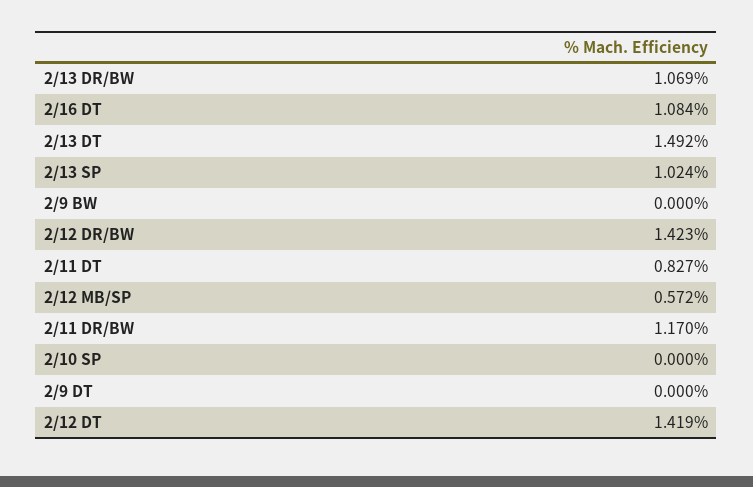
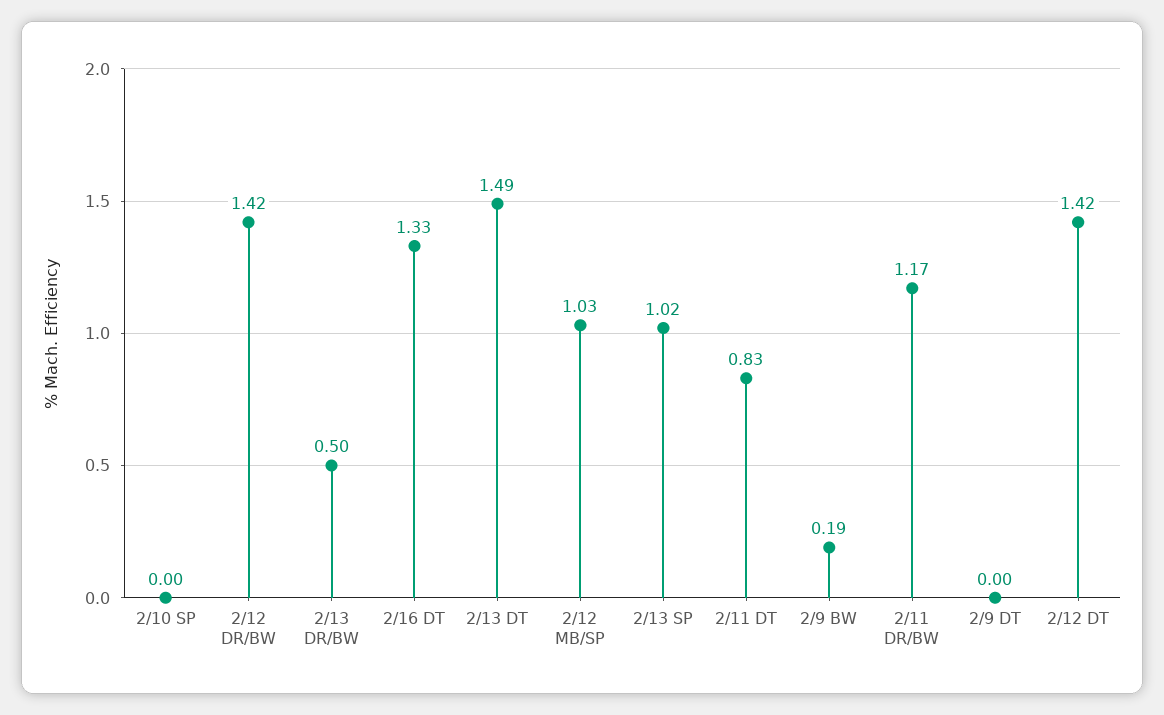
2/13 DR/BW: 1.069 -> 0.5
2/16 DT: 1.084 -> 1.33
2/9 BW: 0 -> 0.19
2/12 MB/SP: 0.572 -> 1.03

